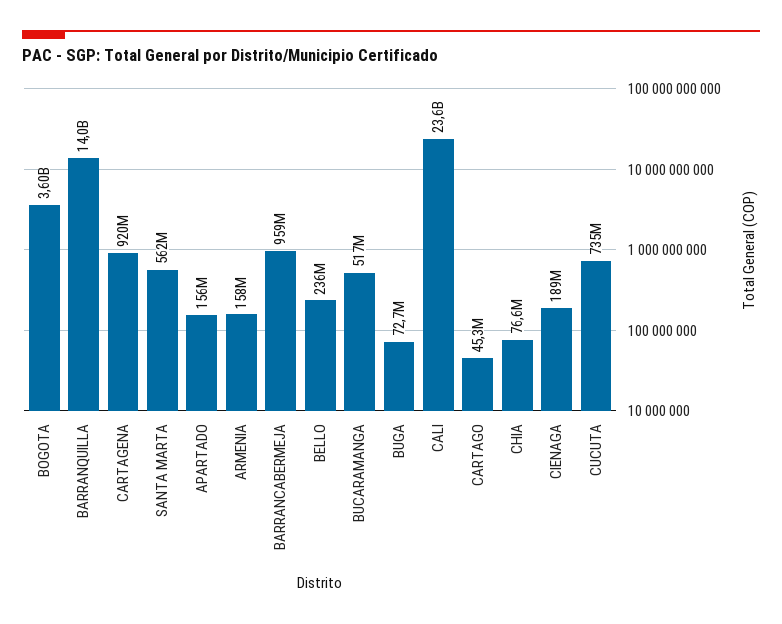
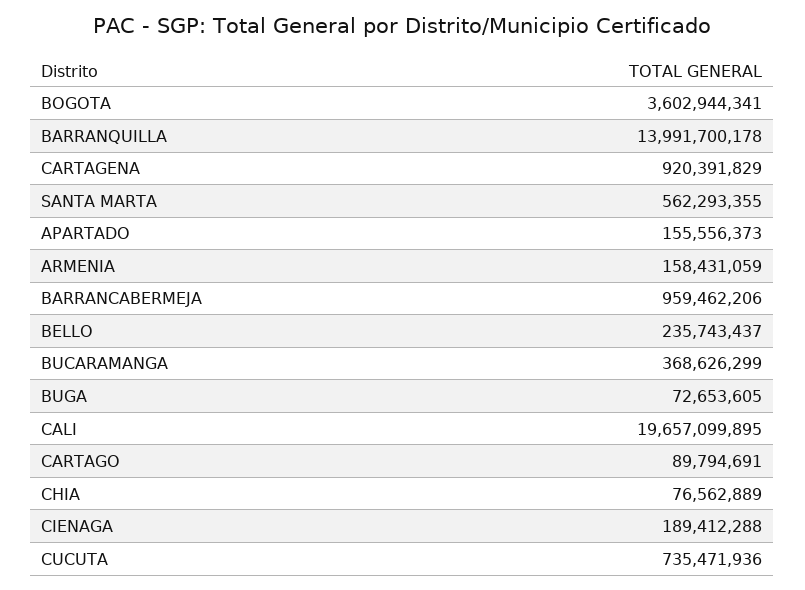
BUCARAMANGA: 517000000 -> 368626299
CALI: 23600000000 -> 19657099895
CARTAGO: 45300000 -> 89794691

